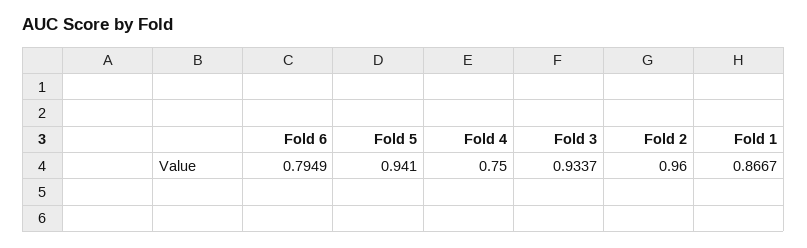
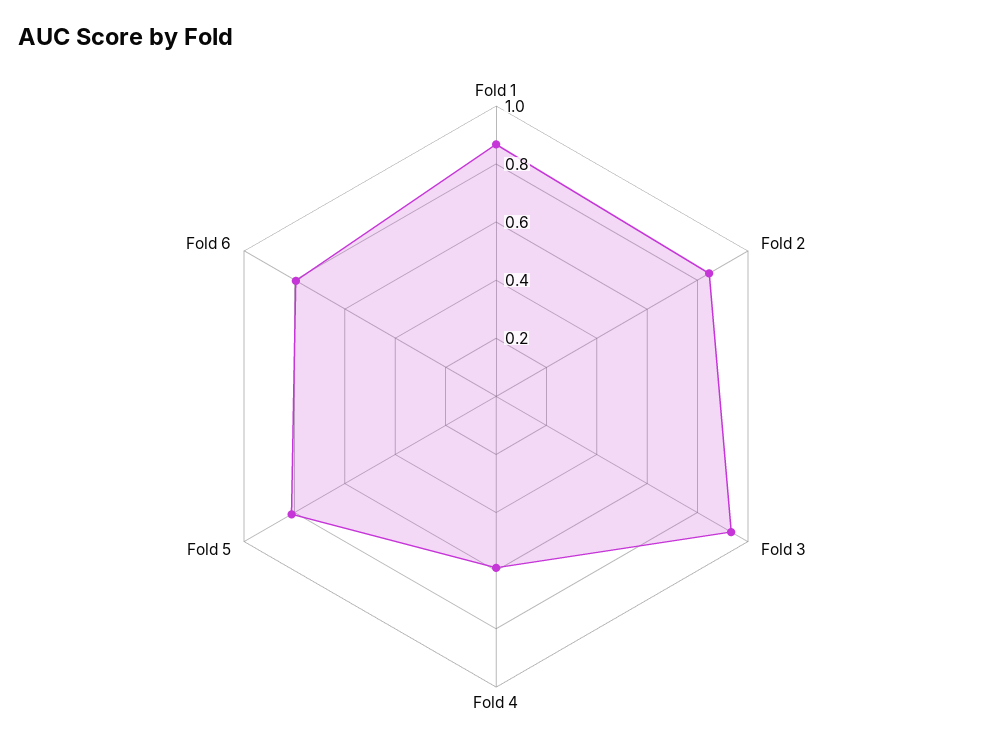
Fold 5: 0.941 -> 0.8
Fold 4: 0.75 -> 0.6
Fold 2: 0.96 -> 0.85

